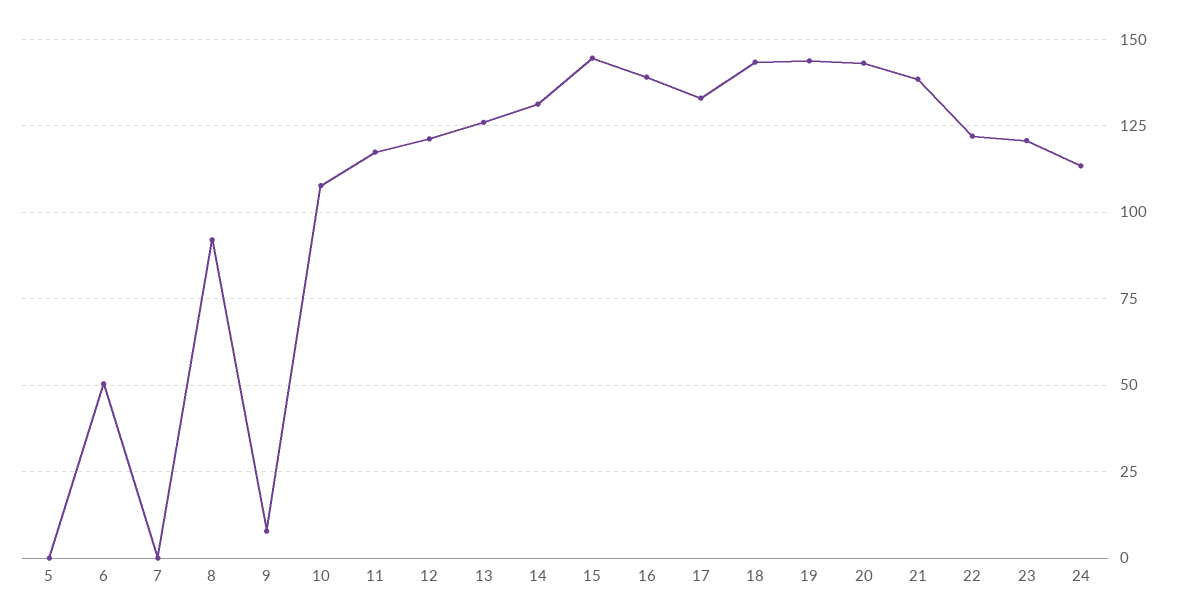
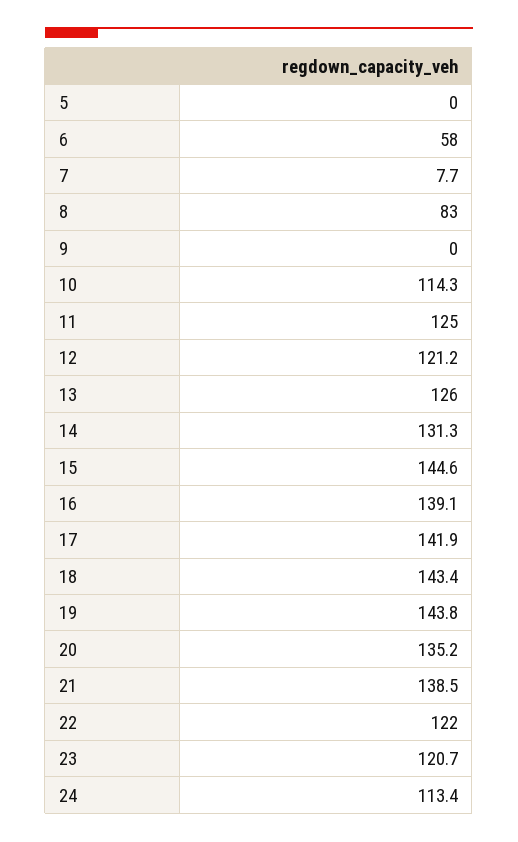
6: 50 -> 58
7: 0 -> 7.7
8: 92.5 -> 83
9: 7.5 -> 0
10: 107.5 -> 114.3
11: 117.5 -> 125
17: 132.5 -> 141.9
20: 142.5 -> 135.2

